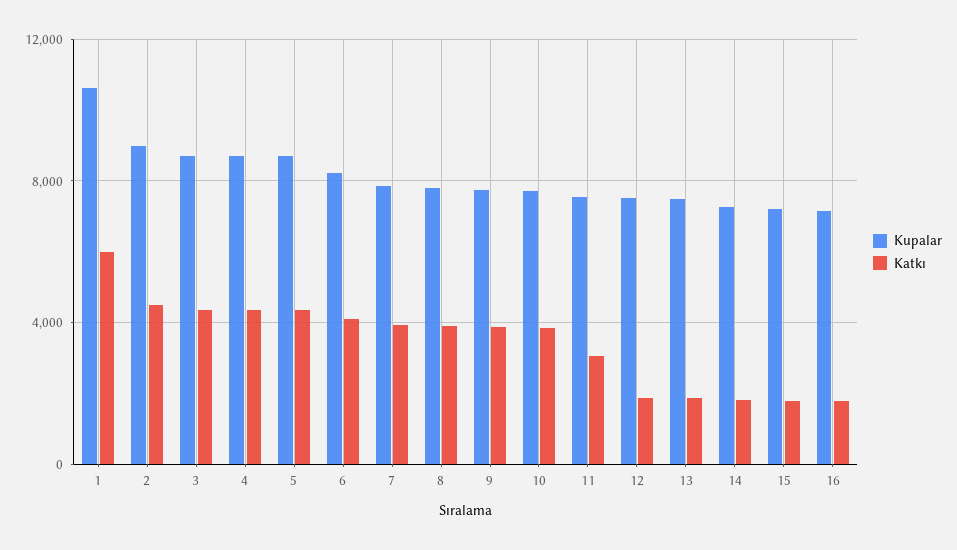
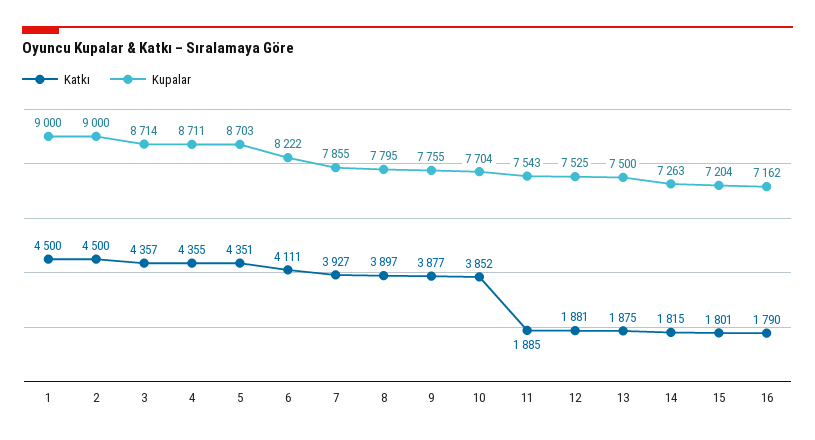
Kupalar, 1: 10500 -> 9000
Katkı, 1: 6000 -> 4500
Katkı, 11: 3000 -> 1885

